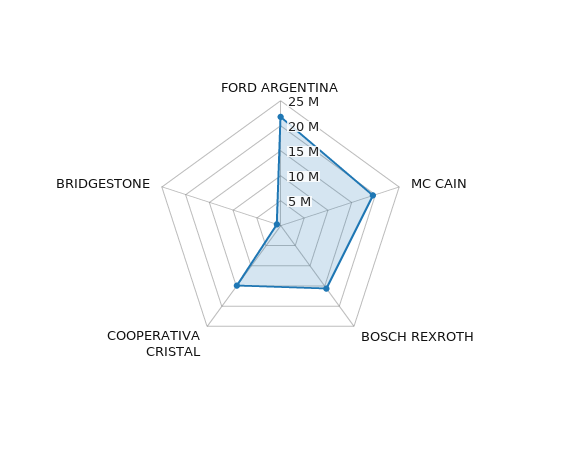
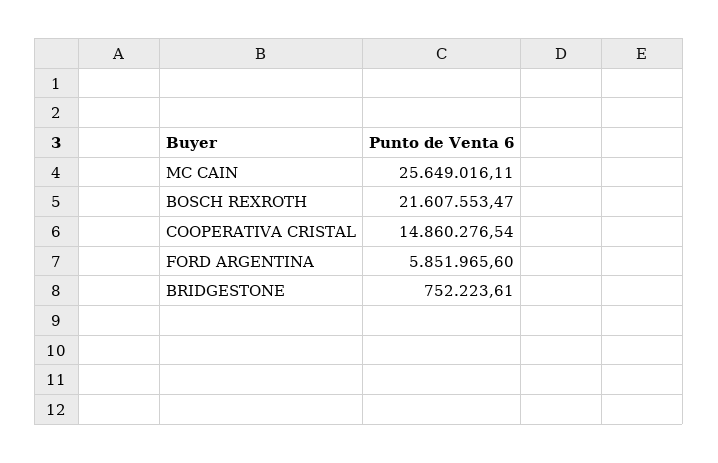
FORD ARGENTINA: 22500000 -> 5851965.6
MC CAIN: 20000000 -> 25649016.11
BOSCH REXROTH: 15000000 -> 21607553.47

